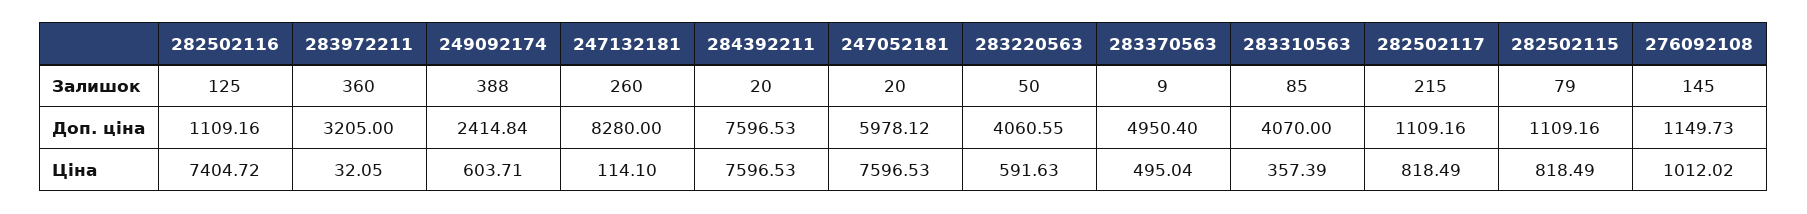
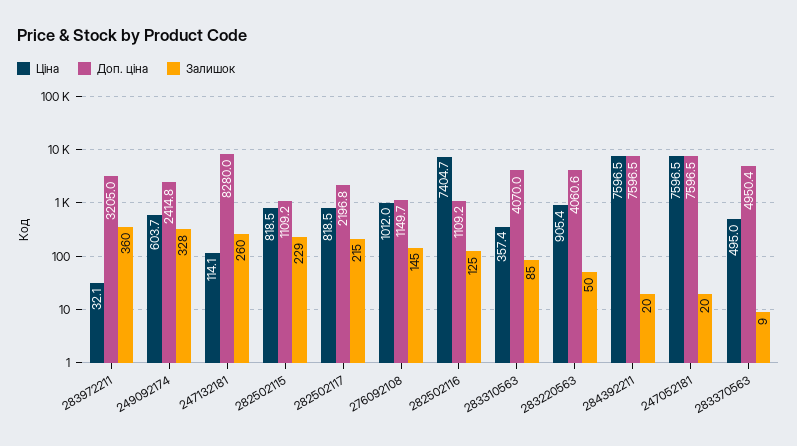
Залишок, 249092174: 388 -> 328
Залишок, 282502115: 79 -> 229
Доп. ціна, 247052181: 5978.12 -> 7596.5
Доп. ціна, 282502117: 1109.16 -> 2196.8
Ціна, 283220563: 591.63 -> 905.4

